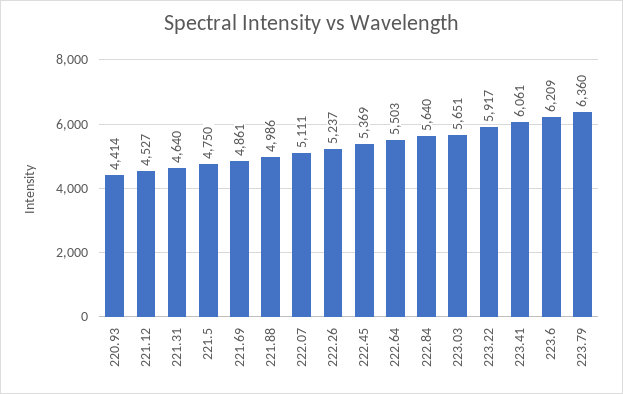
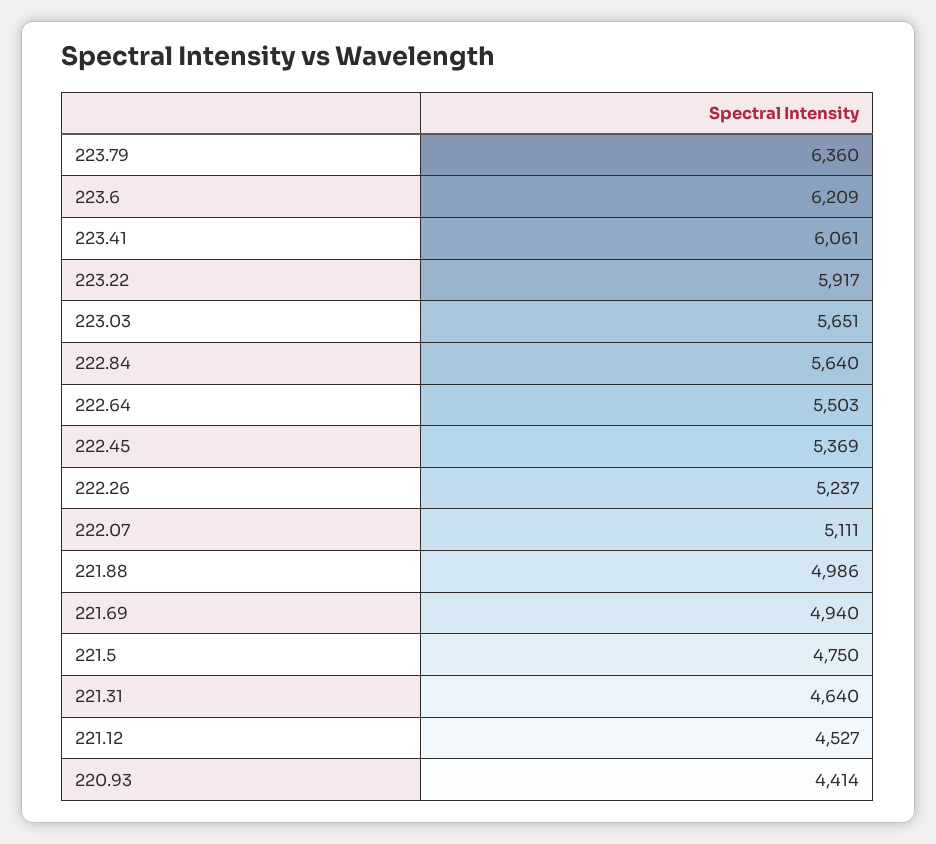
221.69: 4861 -> 4940

